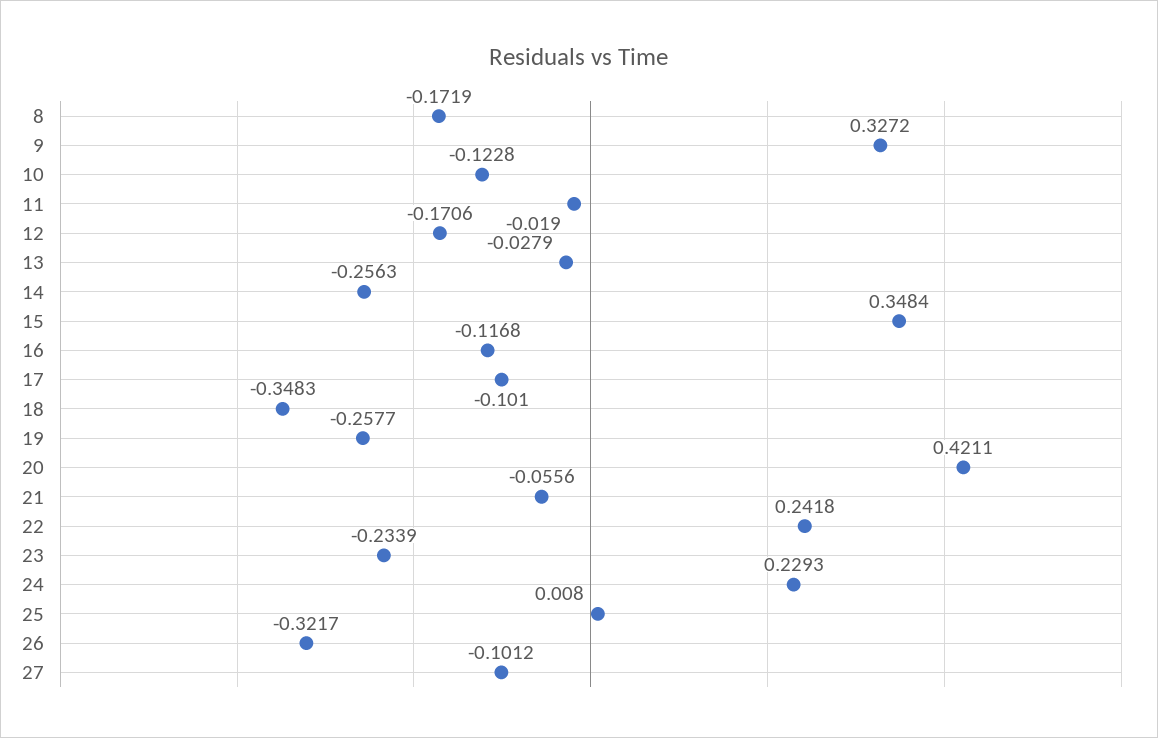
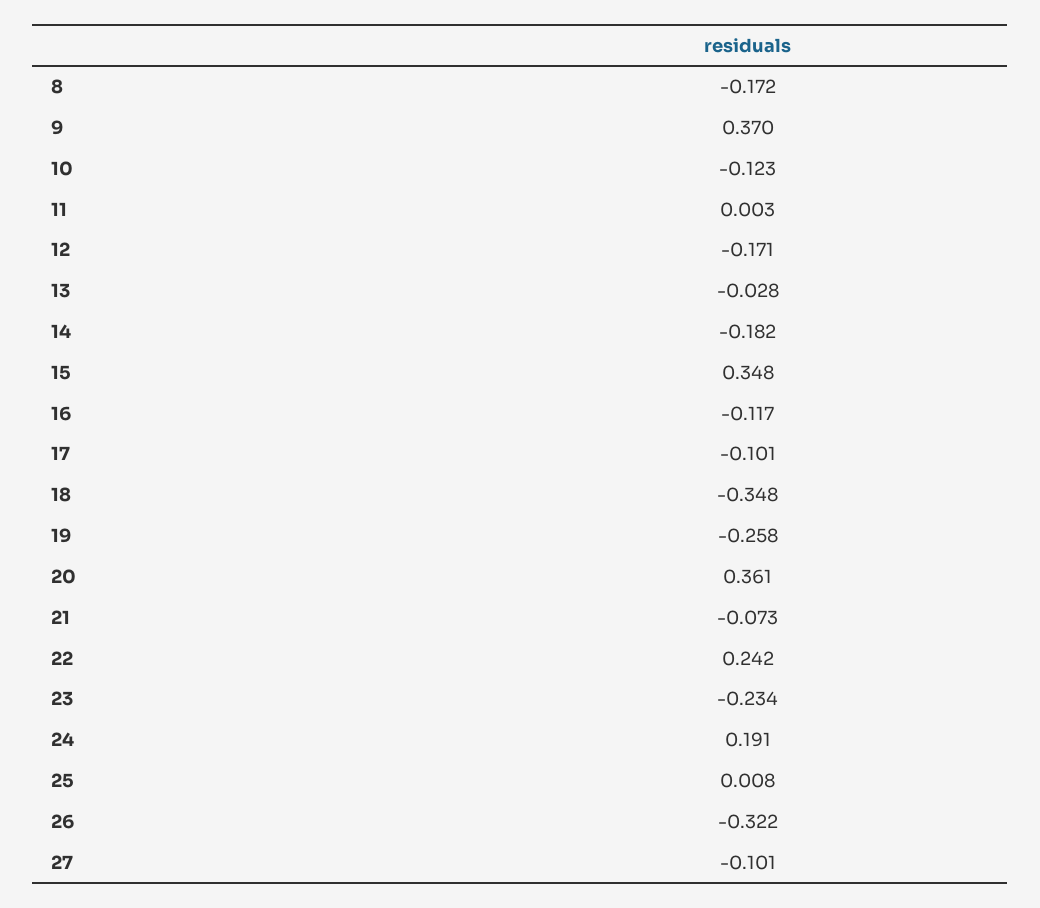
9: 0.3272 -> 0.37
11: -0.019 -> 0.003
14: -0.2563 -> -0.182
20: 0.4211 -> 0.361
21: -0.0556 -> -0.073
24: 0.2293 -> 0.191

